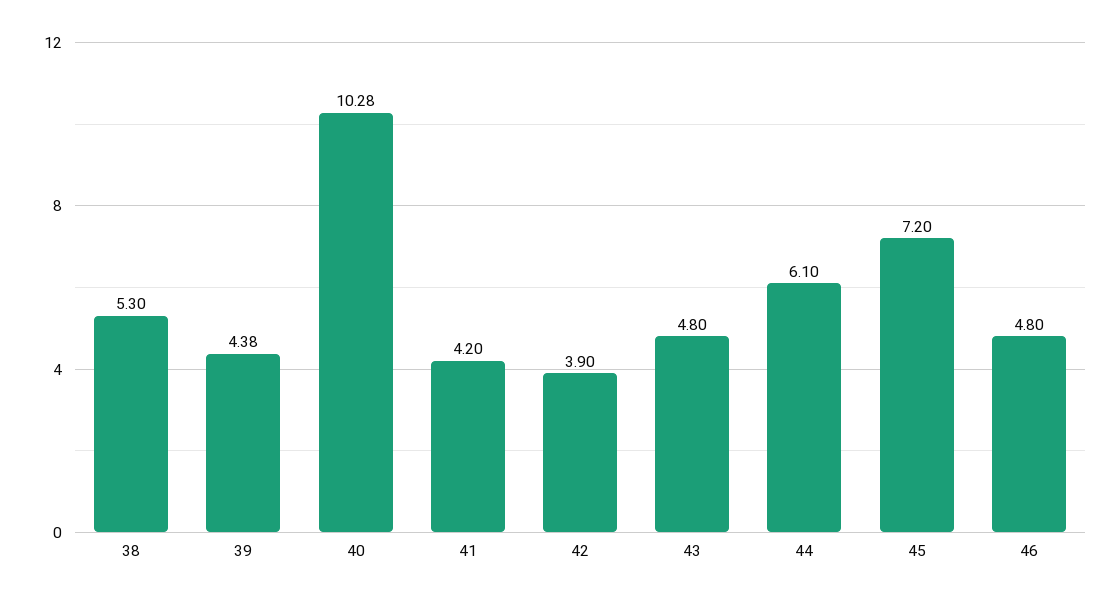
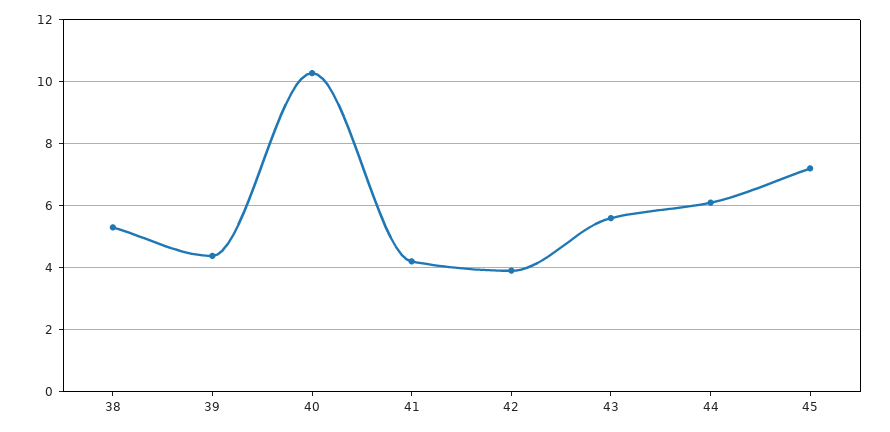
43: 4.8 -> 5.6
46: 4.8 -> none

